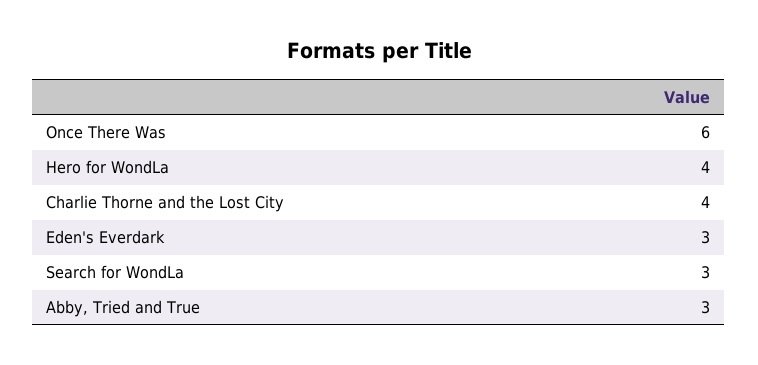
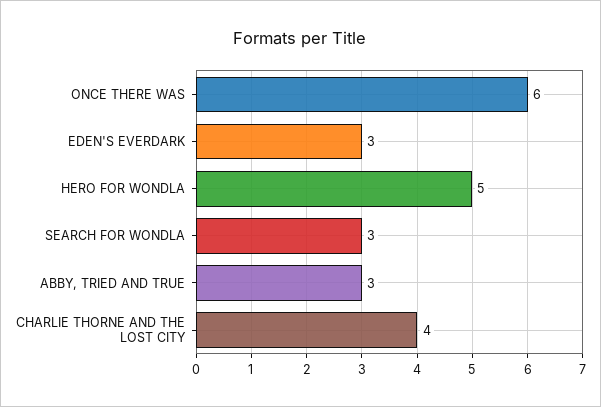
Hero for WondLa: 4 -> 5

